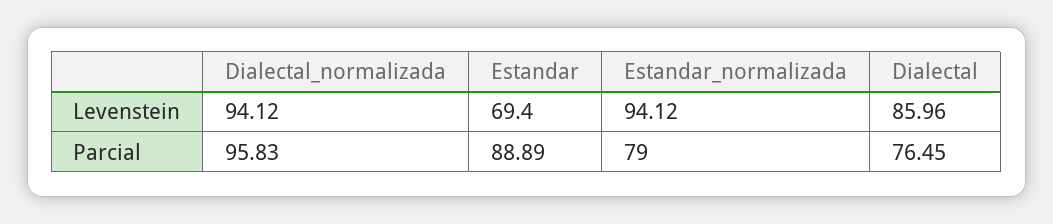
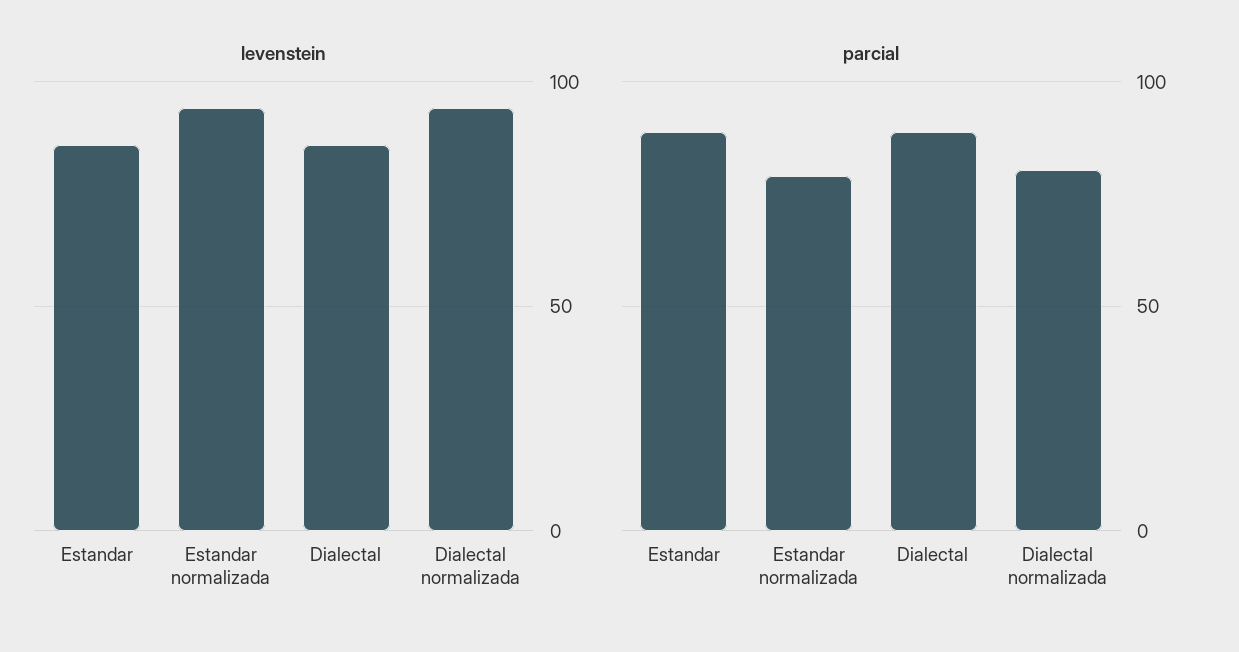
Levenstein, Estandar: 69.4 -> 85
Parcial, Dialectal_normalizada: 95.83 -> 80
Parcial, Dialectal: 76.45 -> 90

